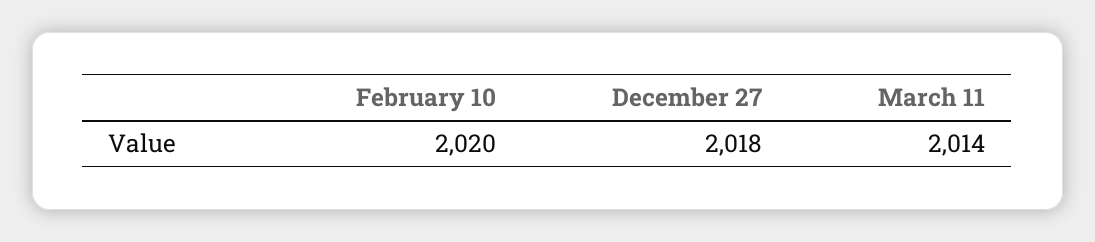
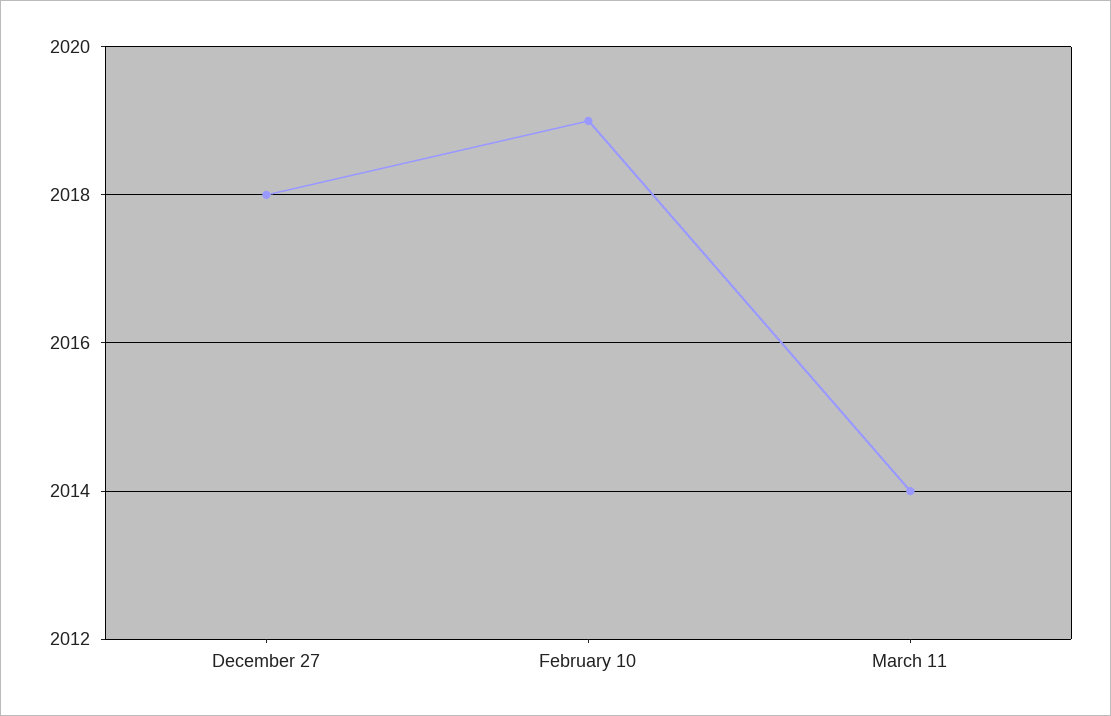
February 10: 2020 -> 2019

